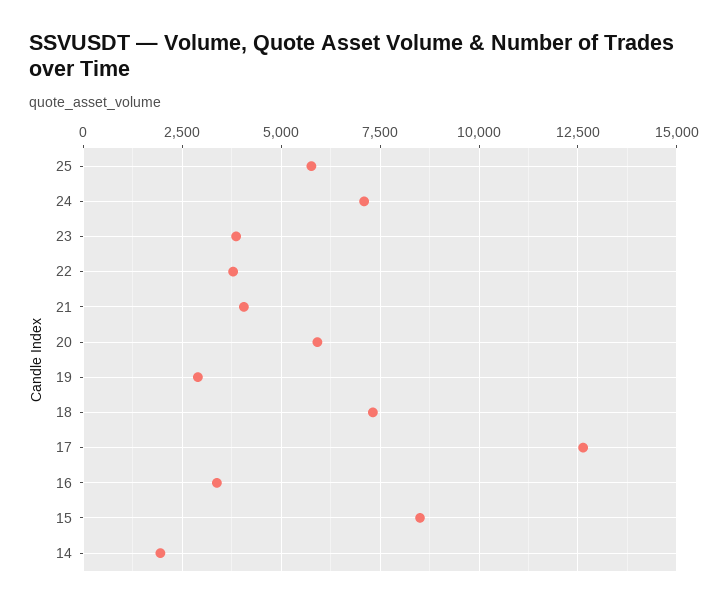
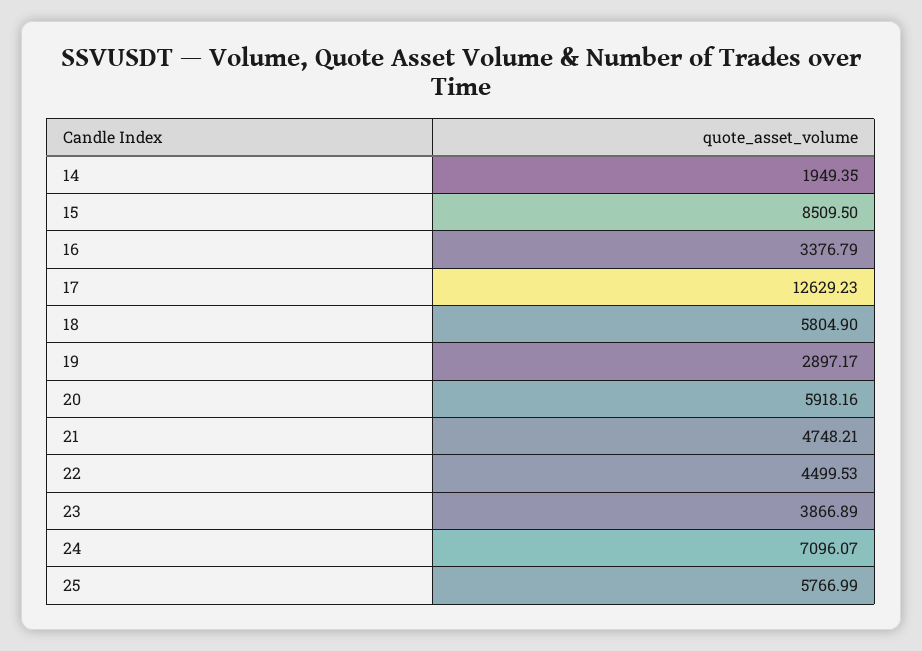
22: 3750 -> 4499.53
21: 4000 -> 4748.21
18: 7250 -> 5804.9

